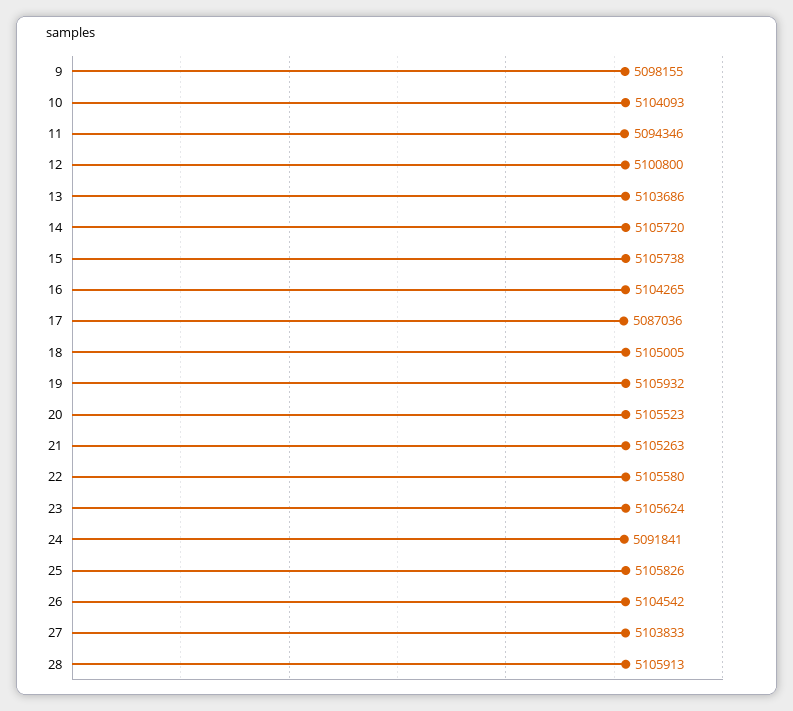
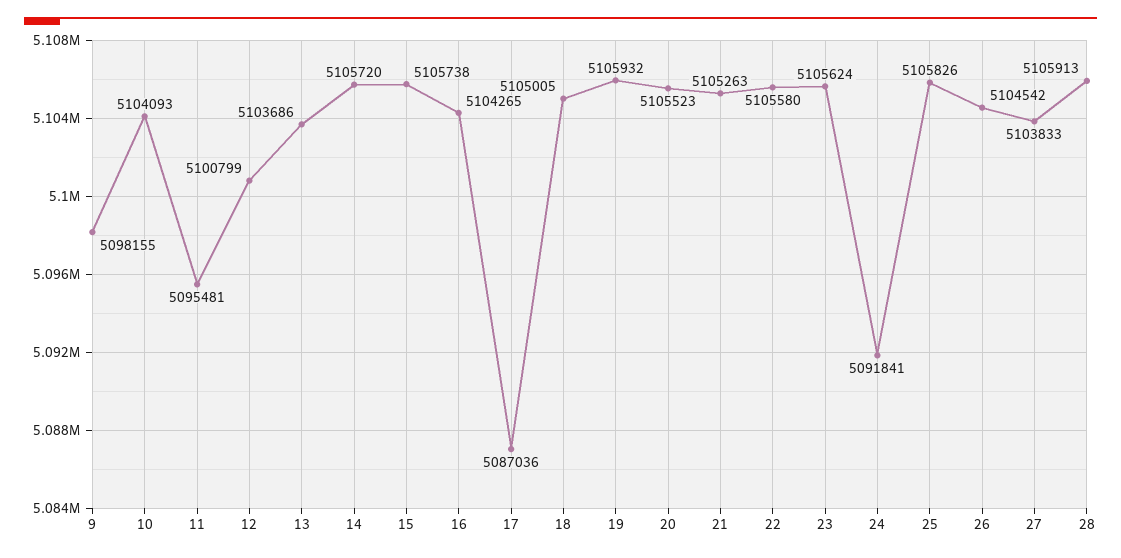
11: 5094346 -> 5095481
12: 5100800 -> 5100799

